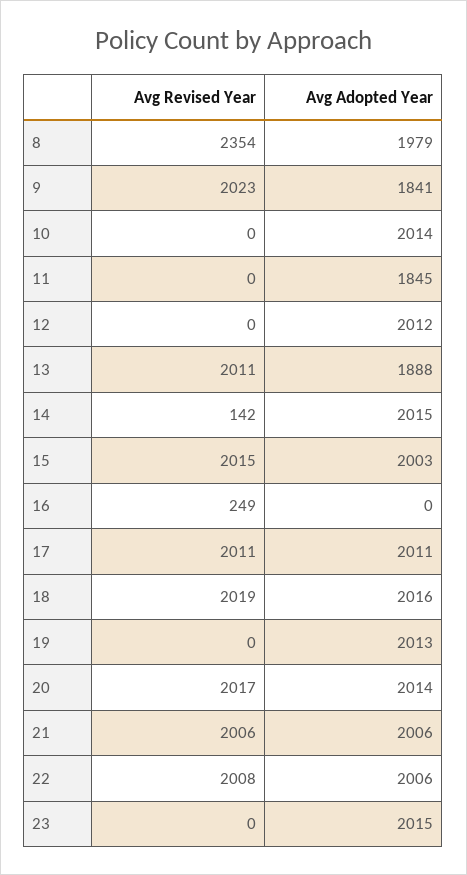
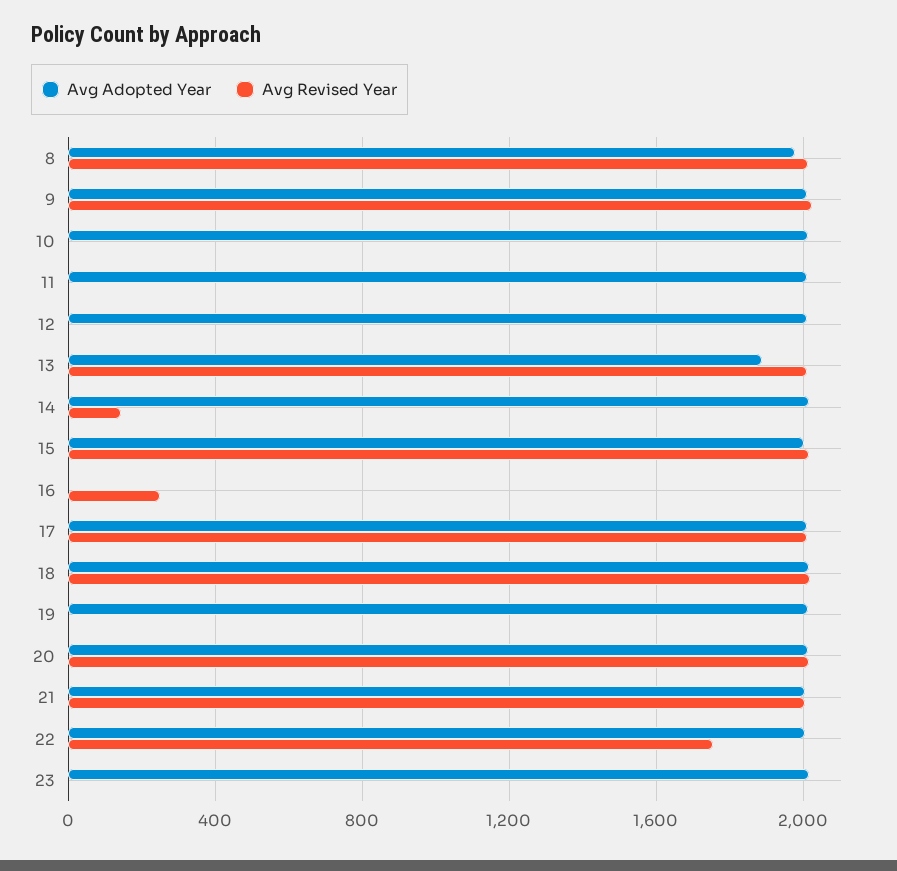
Avg Revised Year, 8: 2354 -> 2000
Avg Adopted Year, 9: 1841 -> 2000
Avg Adopted Year, 11: 1845 -> 2000
Avg Revised Year, 22: 2008 -> 1750

